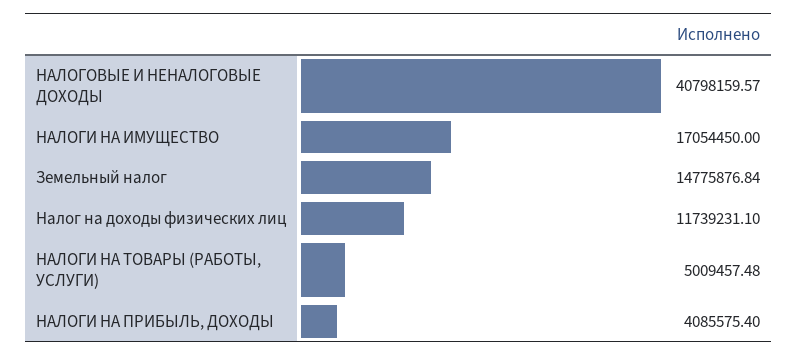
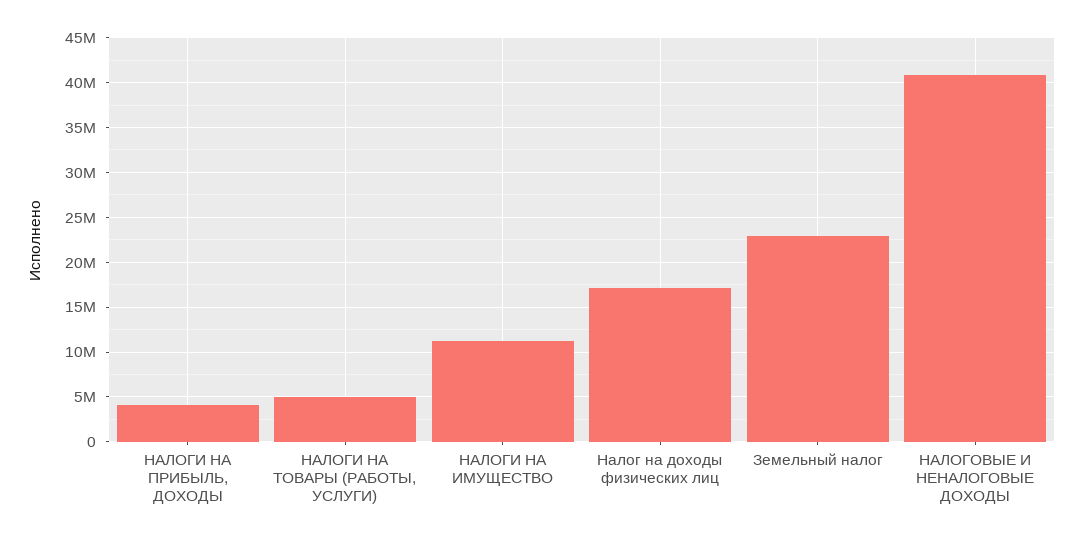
НАЛОГИ НА ИМУЩЕСТВО: 17054450 -> 11000000
Земельный налог: 14775876.84 -> 23000000
Налог на доходы физических лиц: 11739231.1 -> 17000000

